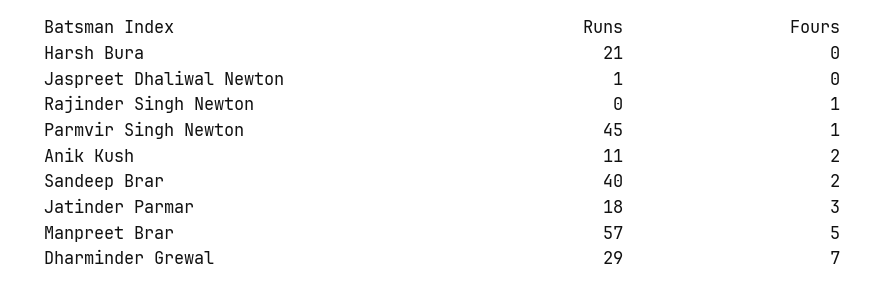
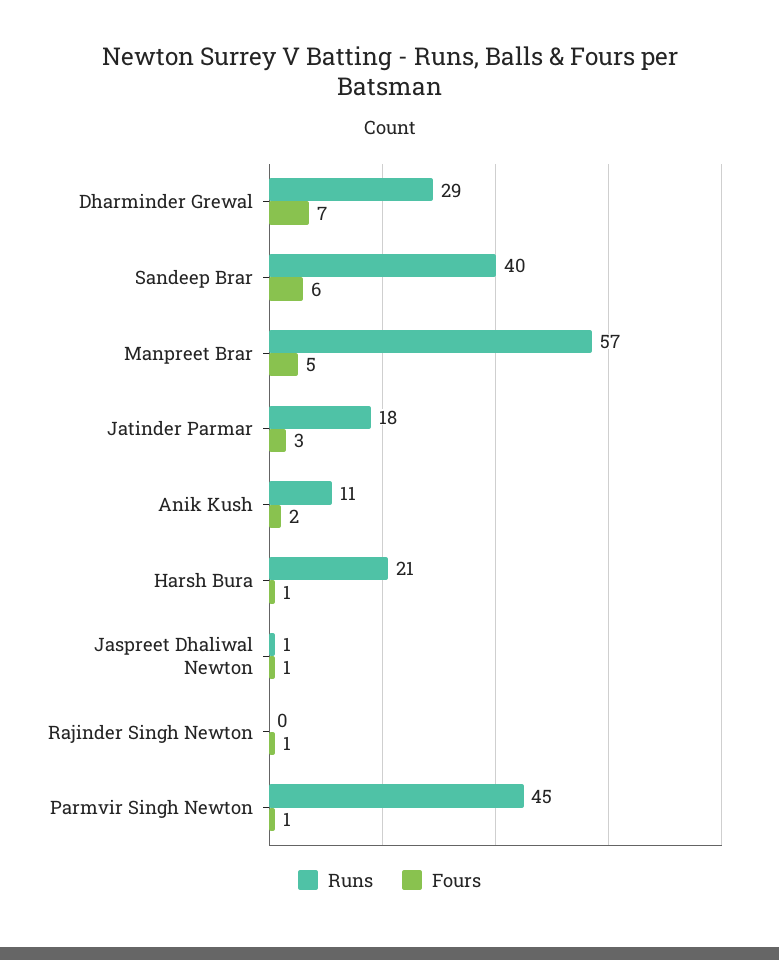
Fours, Harsh Bura: 0 -> 1
Fours, Jaspreet Dhaliwal Newton: 0 -> 1
Fours, Sandeep Brar: 2 -> 6

